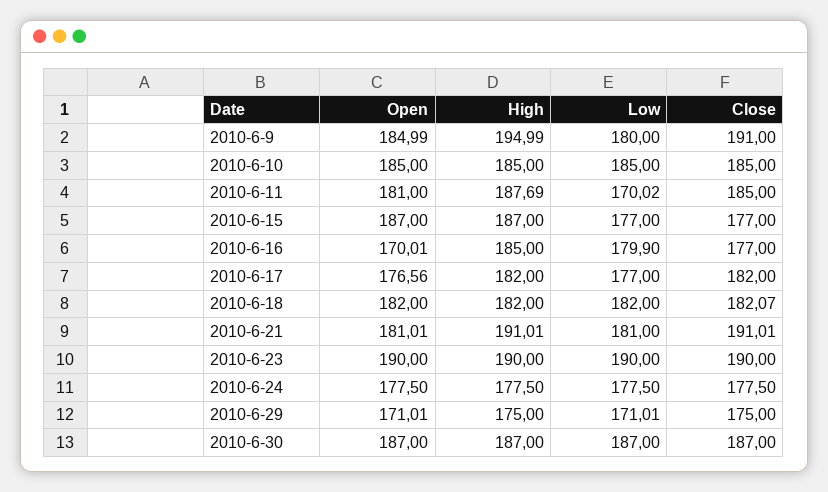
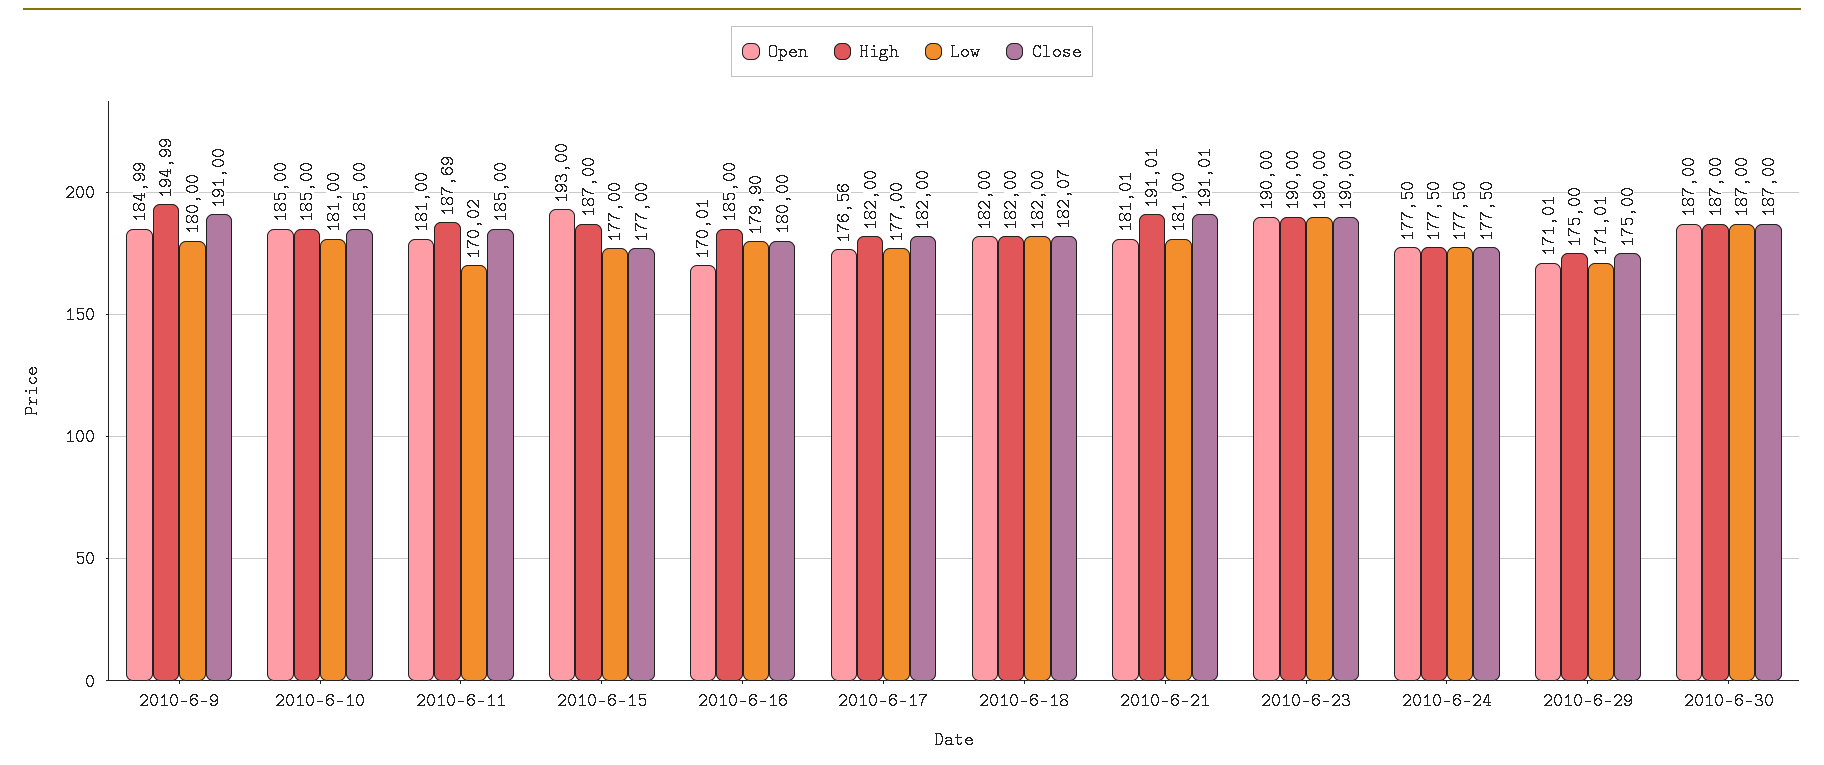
Low, 2010-6-10: 185 -> 181
Open, 2010-6-15: 187 -> 193
Close, 2010-6-16: 177 -> 180

